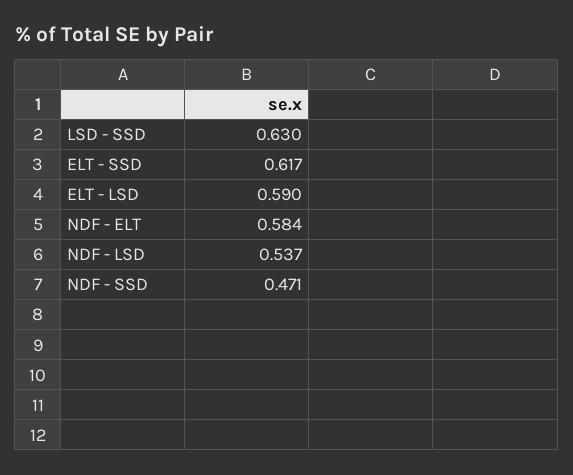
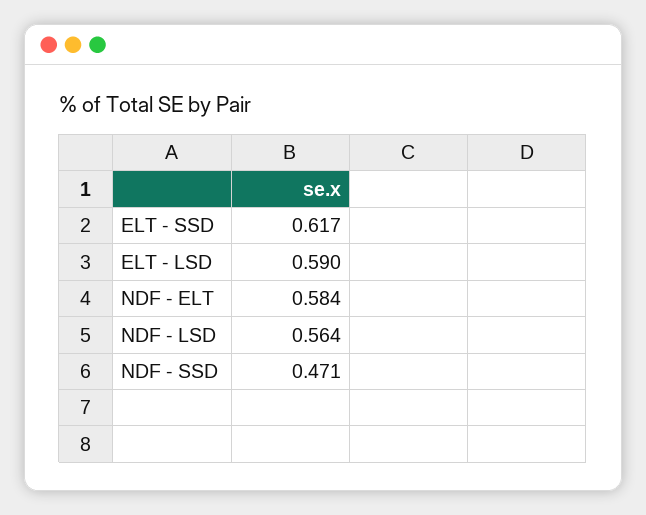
LSD - SSD: 0.63 -> none
NDF - LSD: 0.537 -> 0.564

